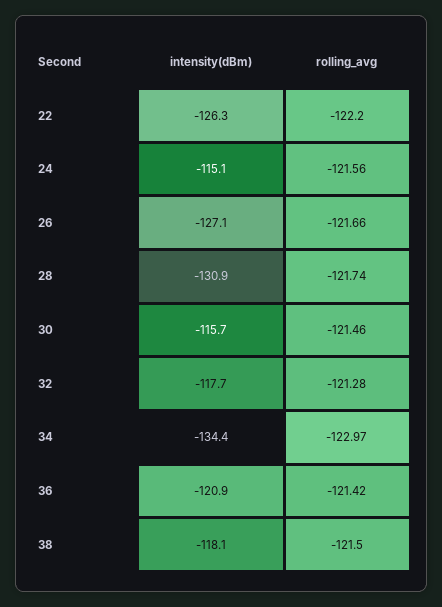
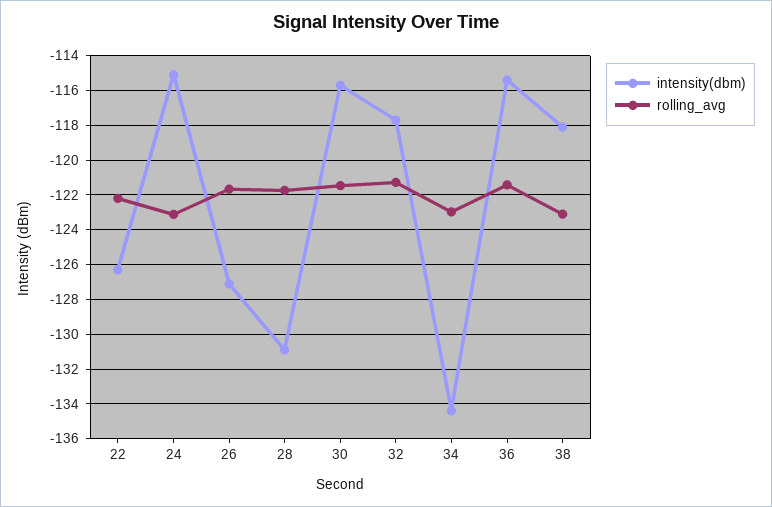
rolling_avg, 24: -121.56 -> -123
intensity(dBm), 36: -120.9 -> -115.5
rolling_avg, 38: -121.5 -> -123

